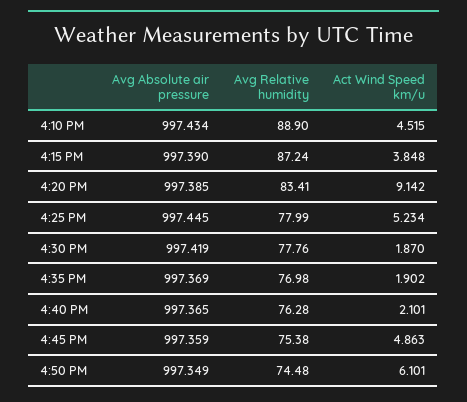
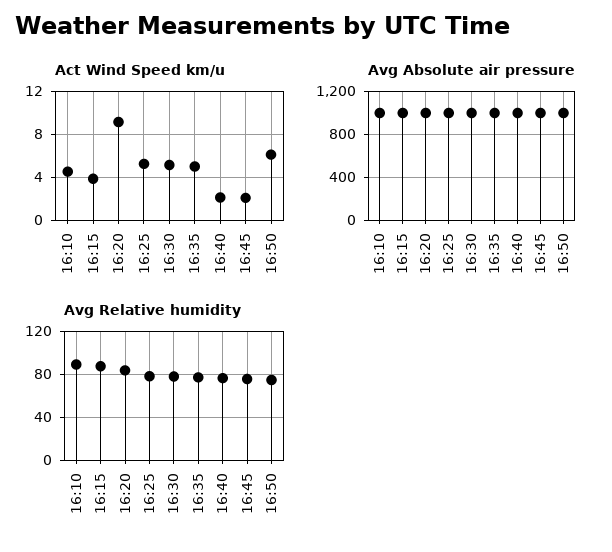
Act Wind Speed km/u, 4:30 PM: 1.87 -> 5
Act Wind Speed km/u, 4:35 PM: 1.902 -> 5
Act Wind Speed km/u, 4:45 PM: 4.863 -> 2

